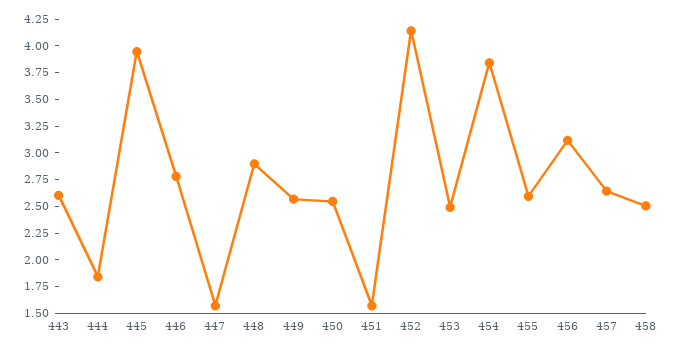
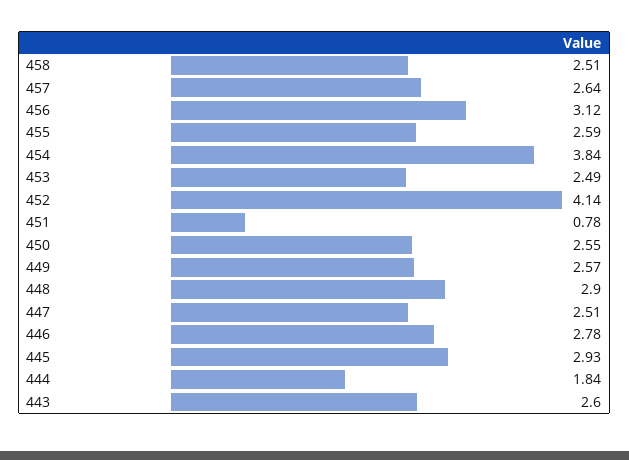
445: 4 -> 2.93
447: 1.5 -> 2.51
451: 1.5 -> 0.78

